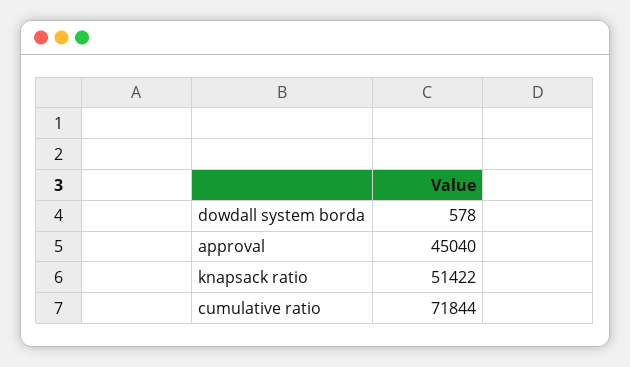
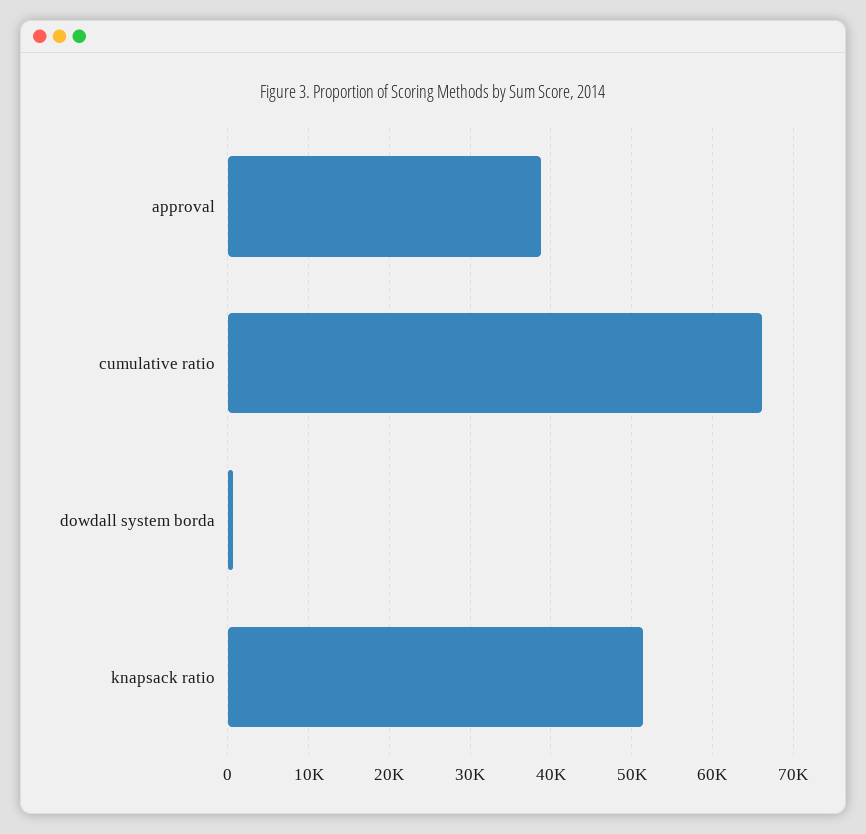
approval: 45040 -> 39000
cumulative ratio: 71844 -> 66000

